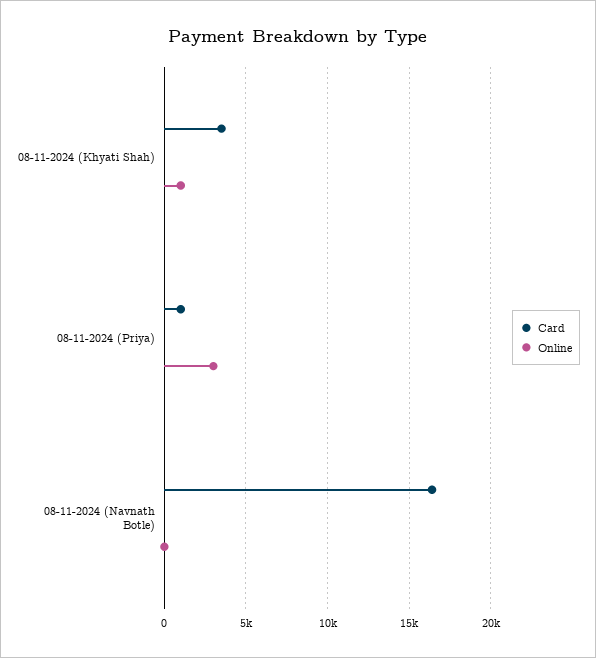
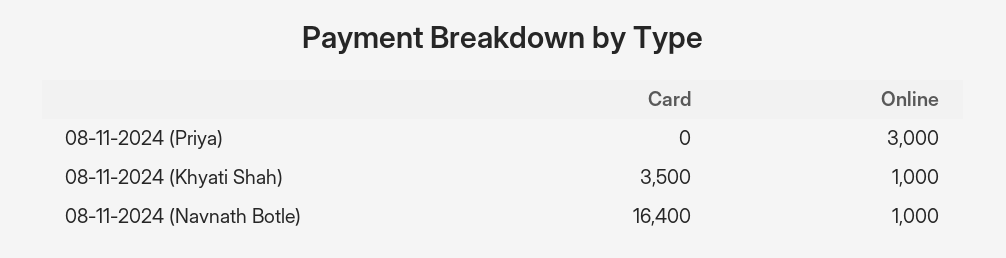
Card, 08-11-2024 (Priya): 1000 -> 0
Online, 08-11-2024 (Navnath Botle): 0 -> 1000

